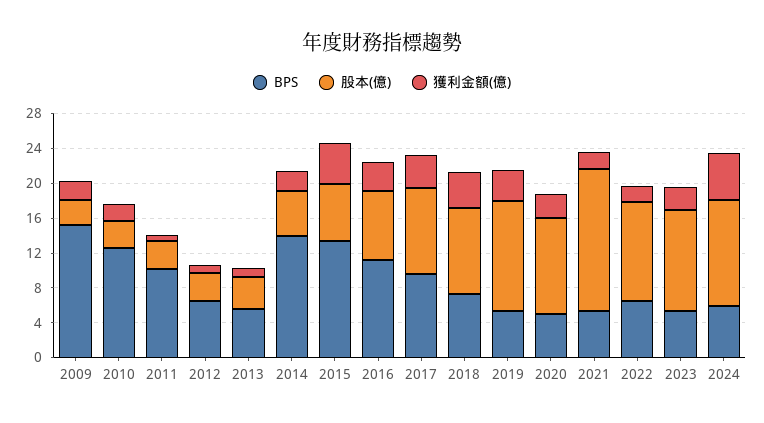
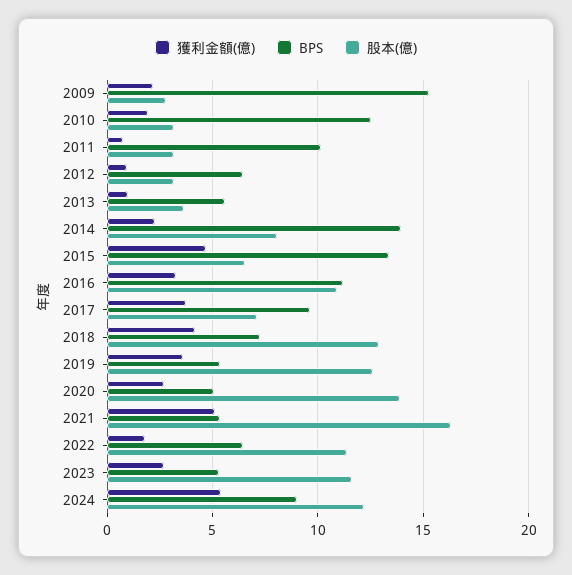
股本(億), 2014: 5 -> 8
股本(億), 2016: 8 -> 11
股本(億), 2017: 10 -> 7
股本(億), 2018: 10 -> 13
股本(億), 2020: 11 -> 14
獲利金額(億), 2021: 2 -> 5
BPS, 2024: 6 -> 9

